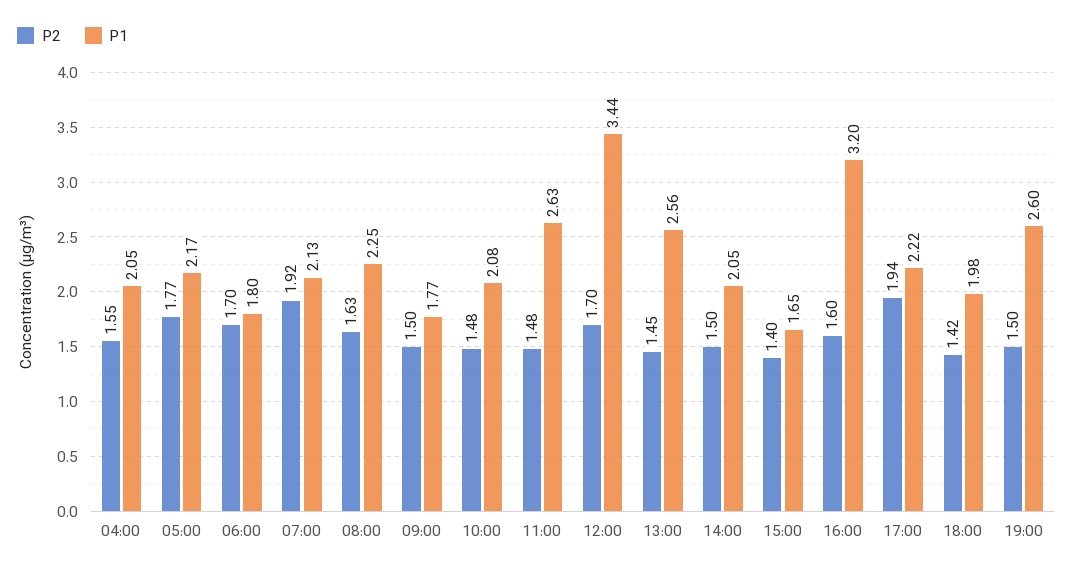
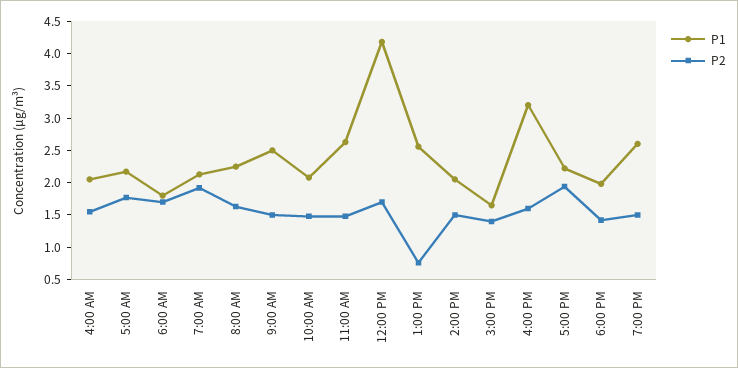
P1, 09:00: 1.77 -> 2.5
P1, 12:00: 3.44 -> 4.25
P2, 13:00: 1.45 -> 0.75

